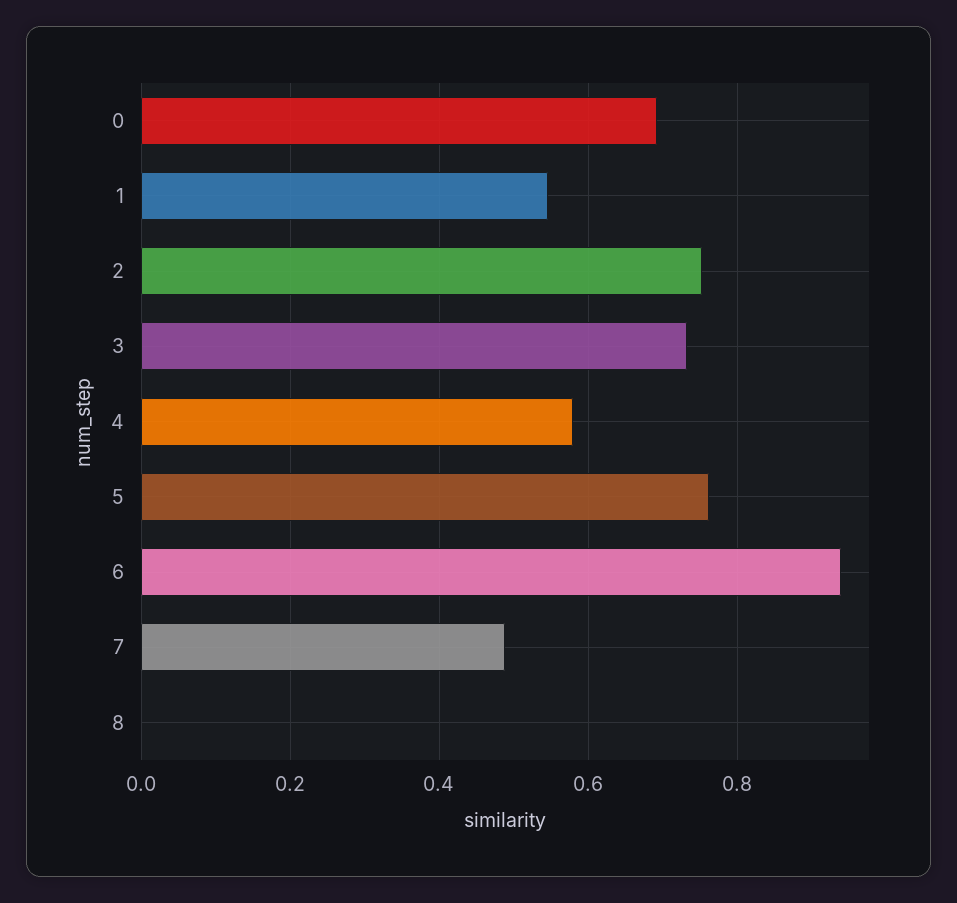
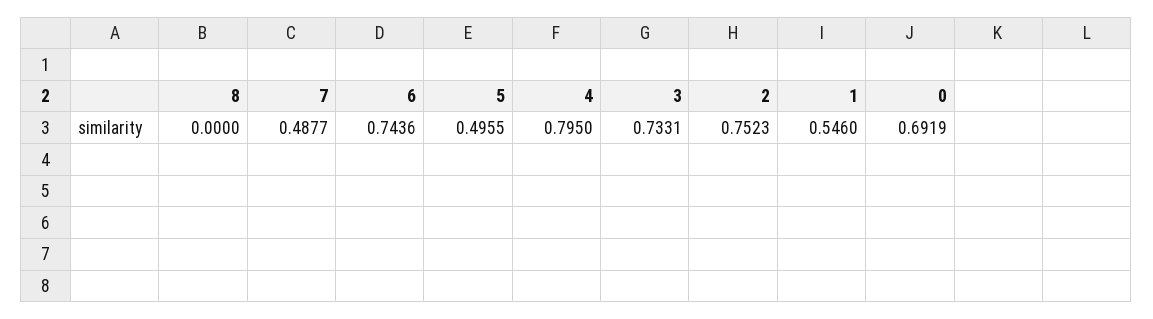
4: 0.58 -> 0.795
5: 0.76 -> 0.4955
6: 0.94 -> 0.7436

